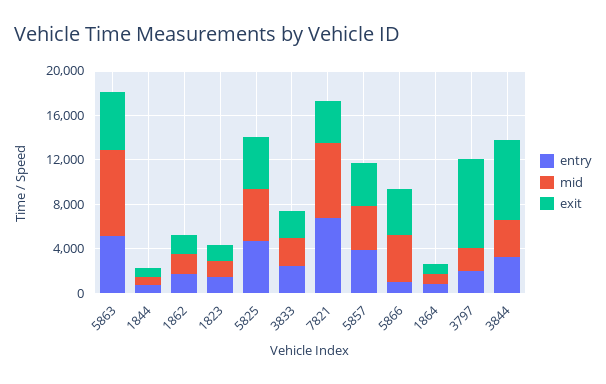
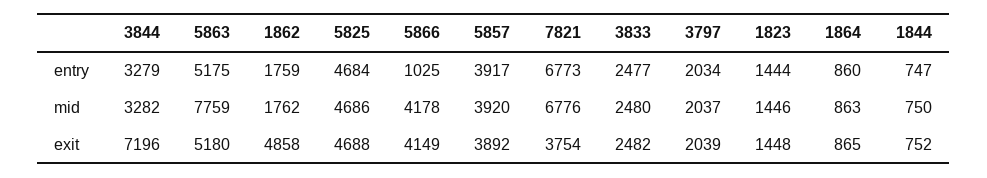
exit, 1862: 2000 -> 4858
exit, 3797: 8000 -> 2039

